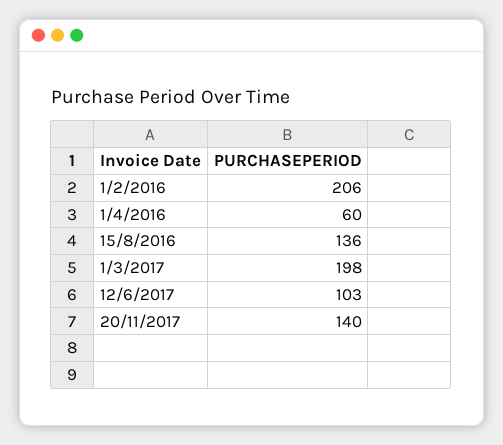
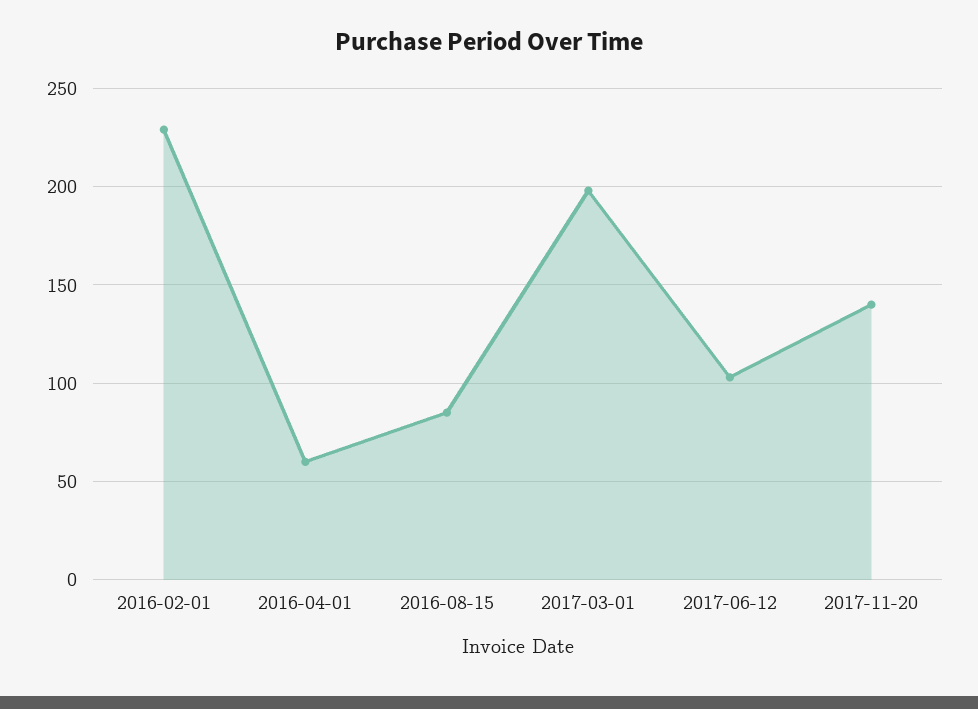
1/2/2016: 206 -> 230
15/8/2016: 136 -> 85

